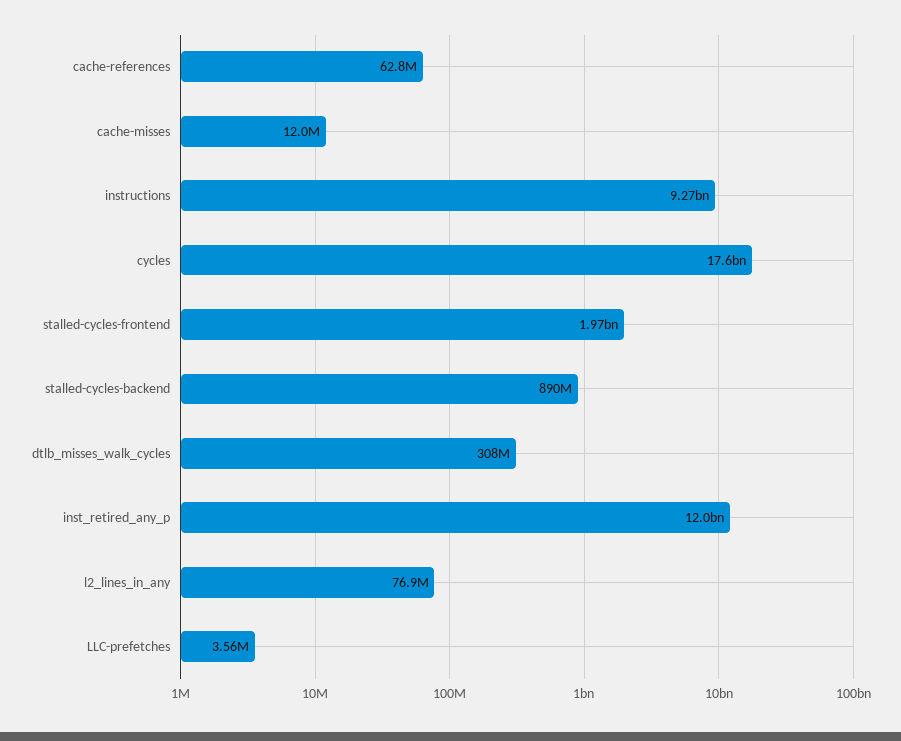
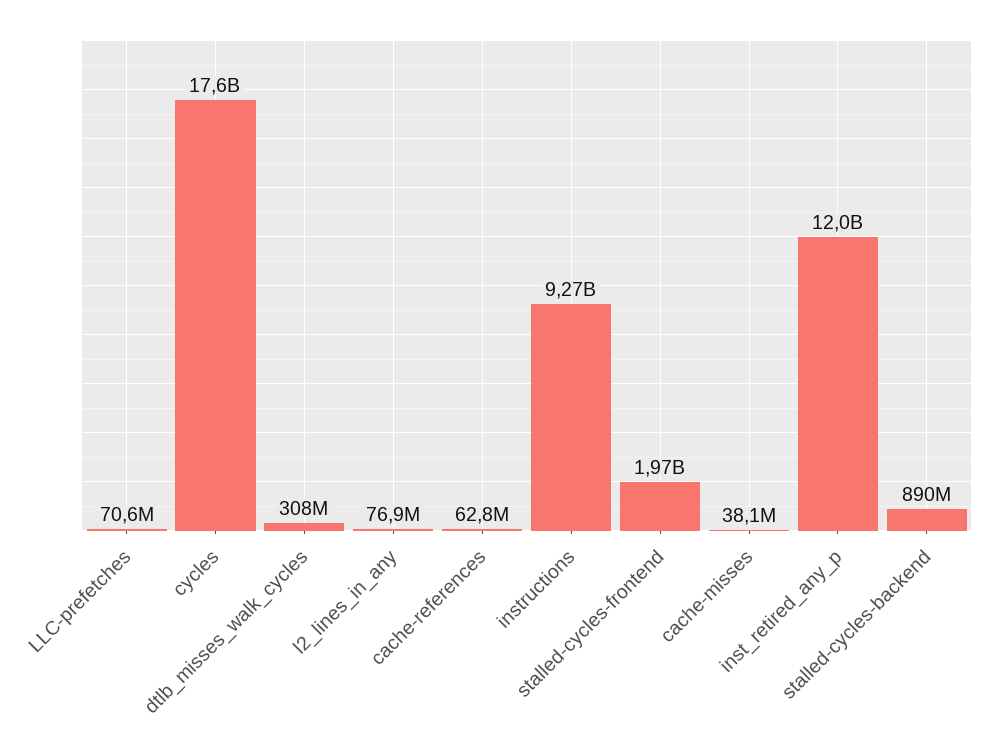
cache-misses: 12000000 -> 38100000
LLC-prefetches: 3560000 -> 70600000

